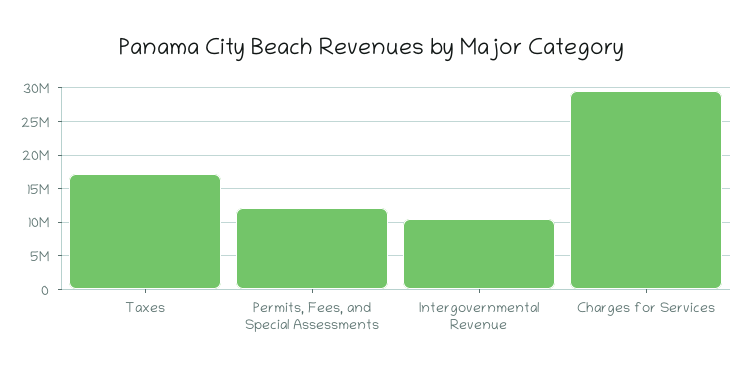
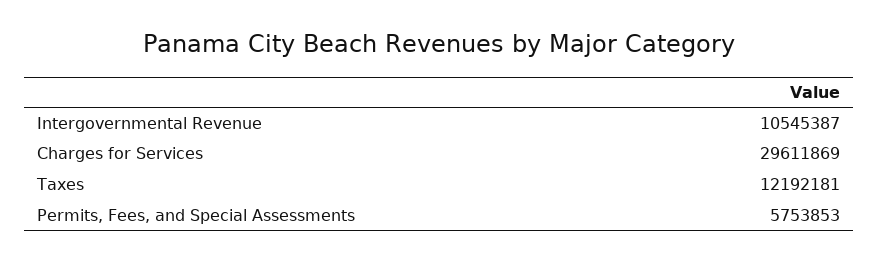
Taxes: 17000000 -> 12192181
Permits, Fees, and Special Assessments: 12000000 -> 5753853

